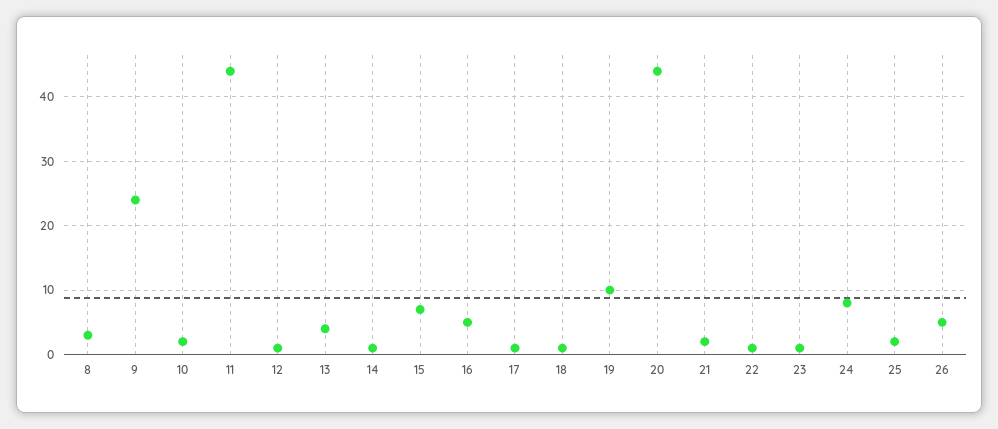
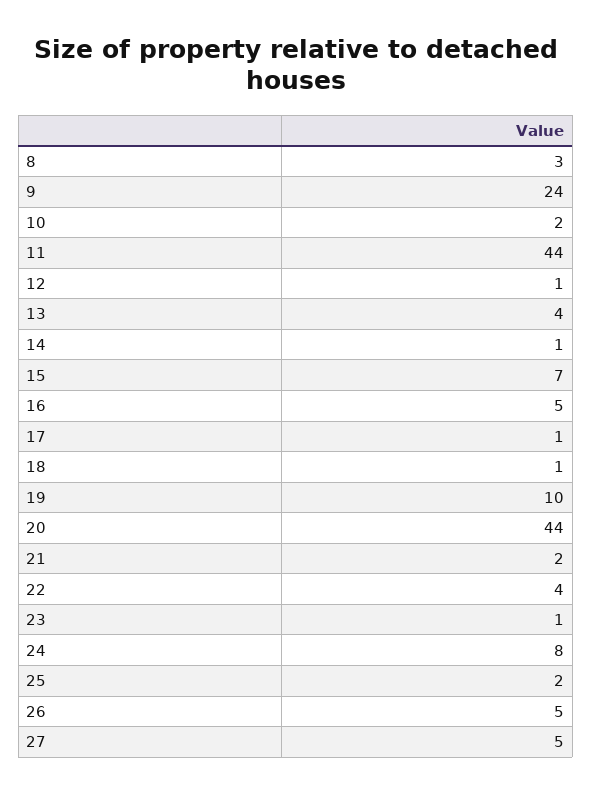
22: 1 -> 4
27: none -> 5

